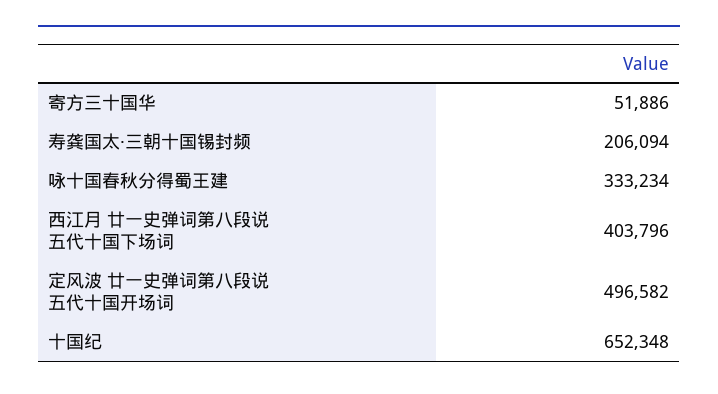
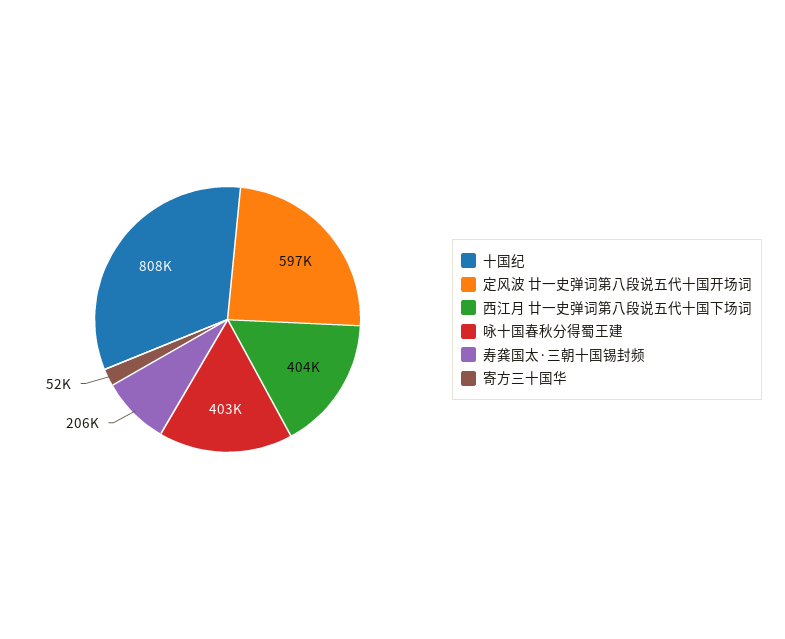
咏十国春秋分得蜀王建: 333234 -> 403000
定风波 廿一史弹词第八段说五代十国开场词: 496582 -> 597000
十国纪: 652348 -> 808000

